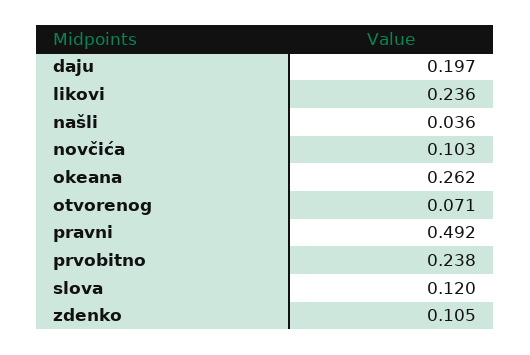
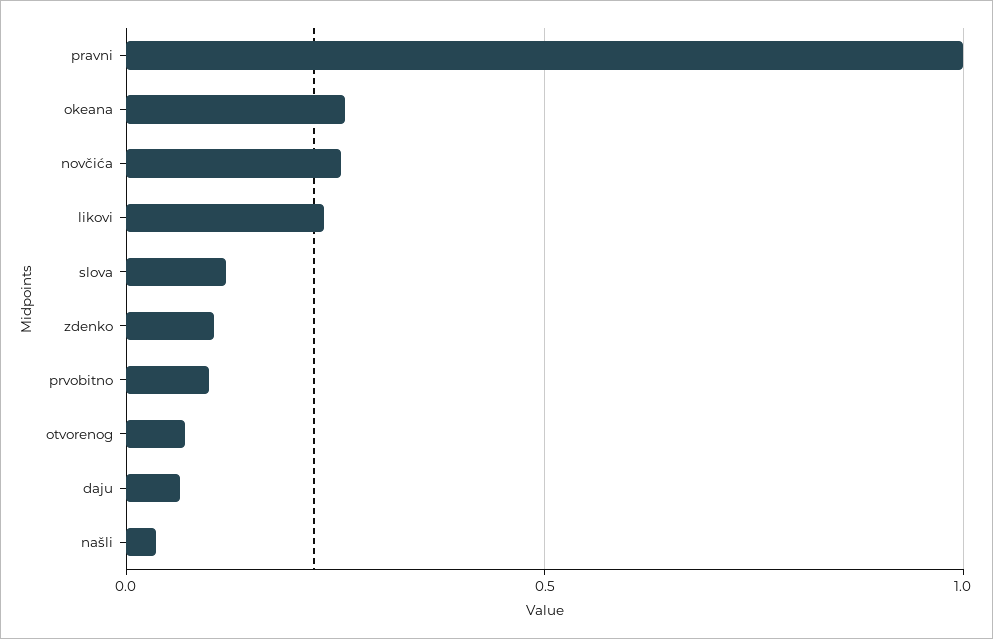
daju: 0.197 -> 0.05
novčića: 0.103 -> 0.25
pravni: 0.492 -> 1
prvobitno: 0.238 -> 0.1

